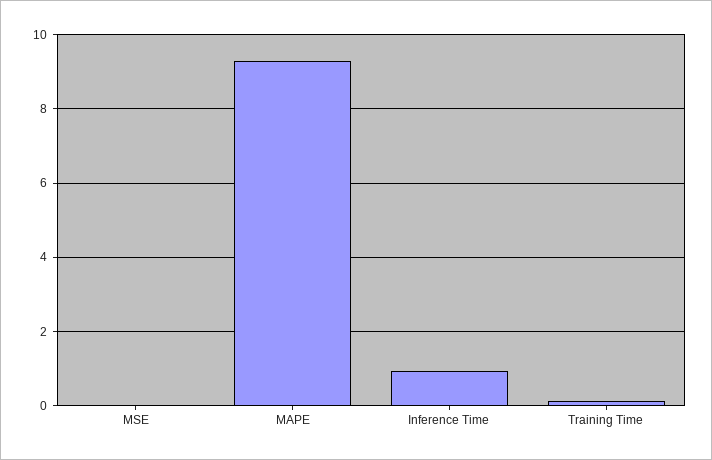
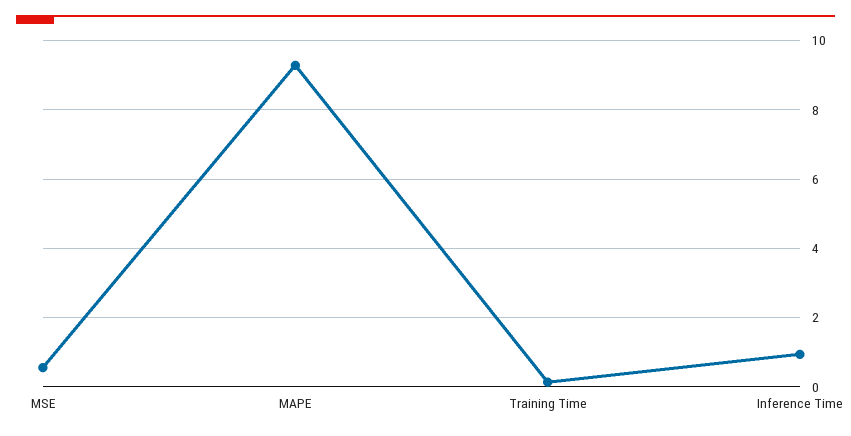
MSE: 0 -> 0.6

